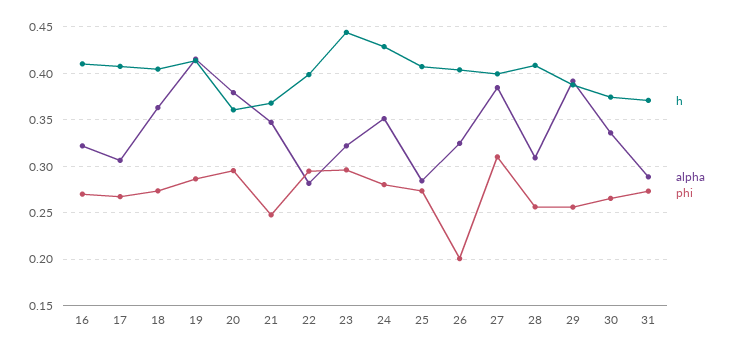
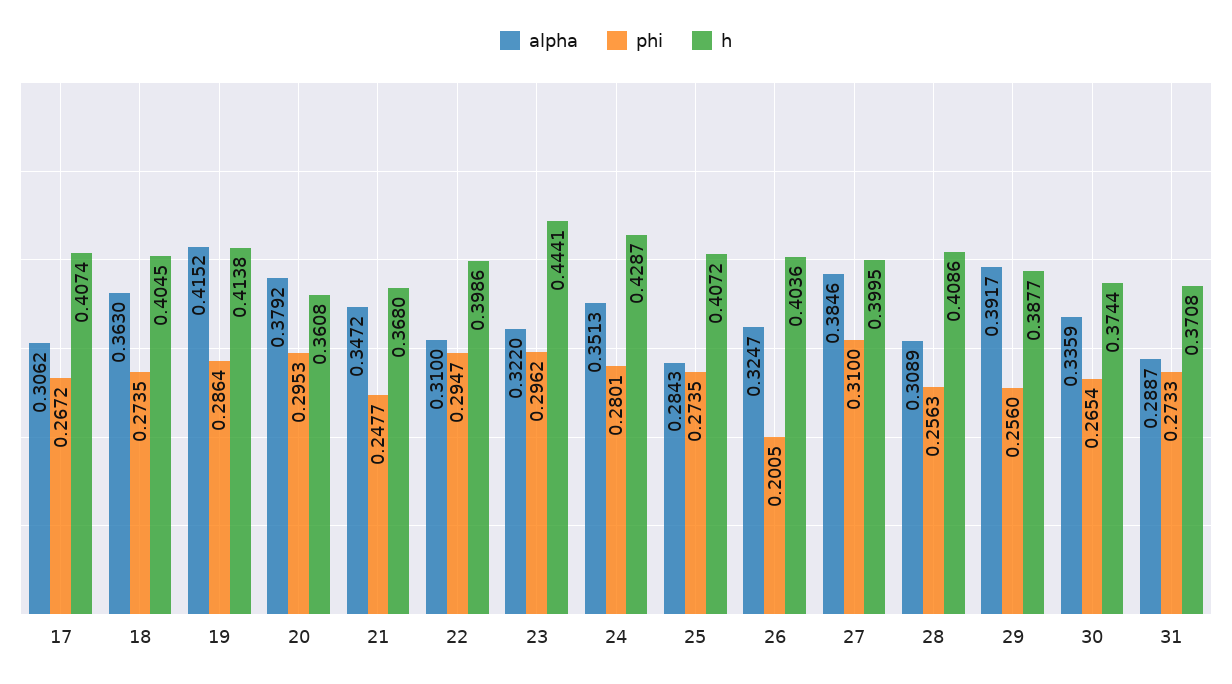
h, 16: 0.41 -> none
alpha, 16: 0.32 -> none
phi, 16: 0.27 -> none
alpha, 22: 0.28 -> 0.31

